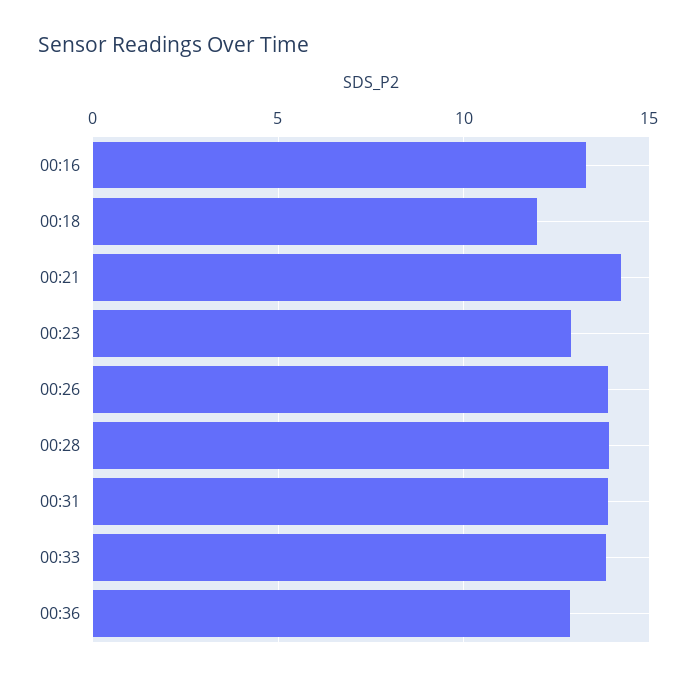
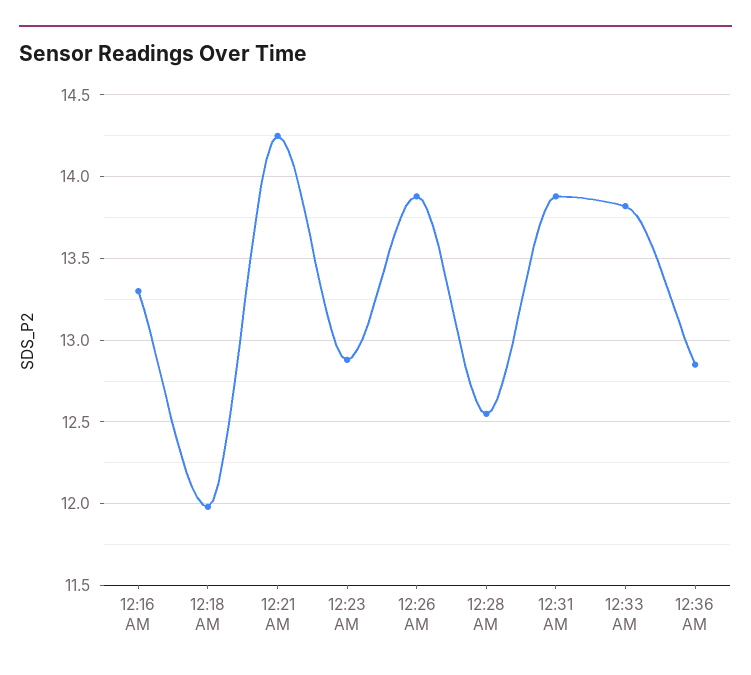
00:28: 14 -> 12.55

